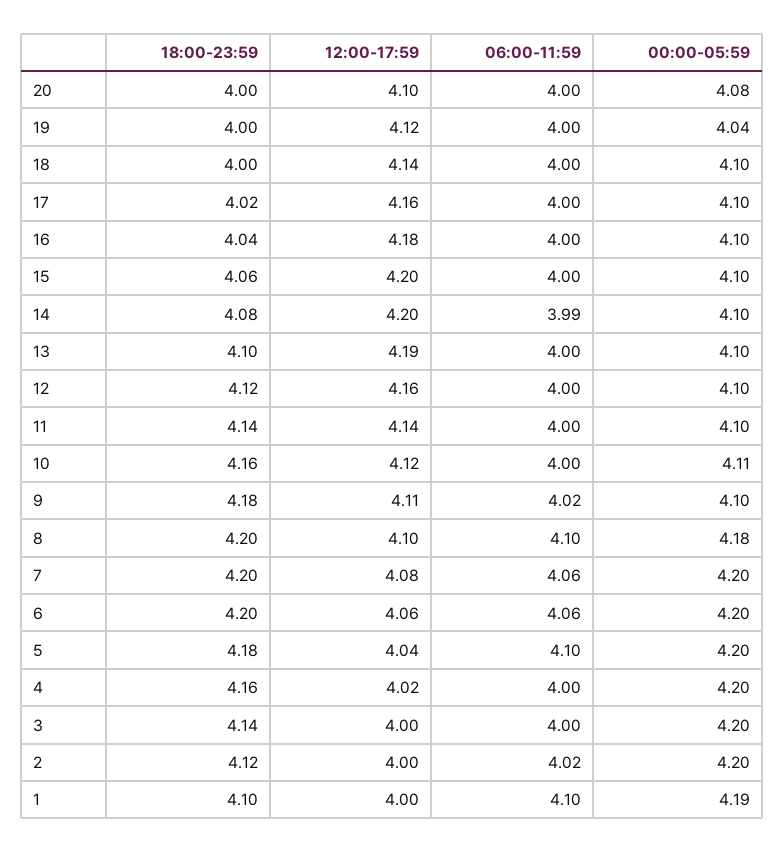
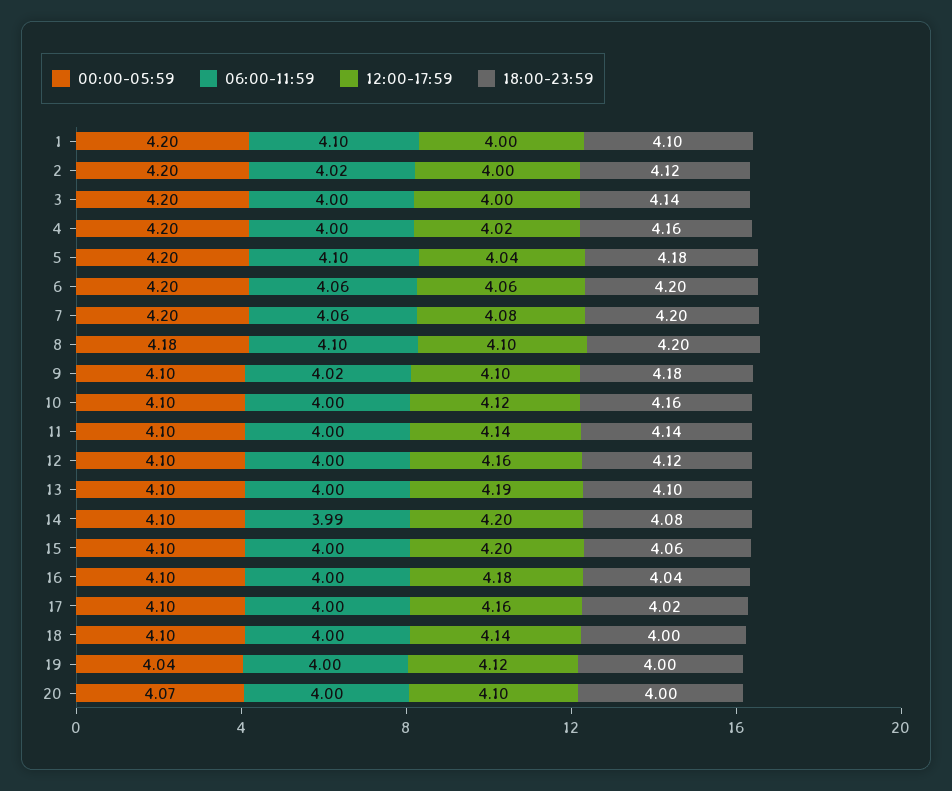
00:00-05:59, 20: 4.08 -> 4.07
00:00-05:59, 10: 4.11 -> 4.1
12:00-17:59, 9: 4.11 -> 4.1
00:00-05:59, 1: 4.19 -> 4.2

